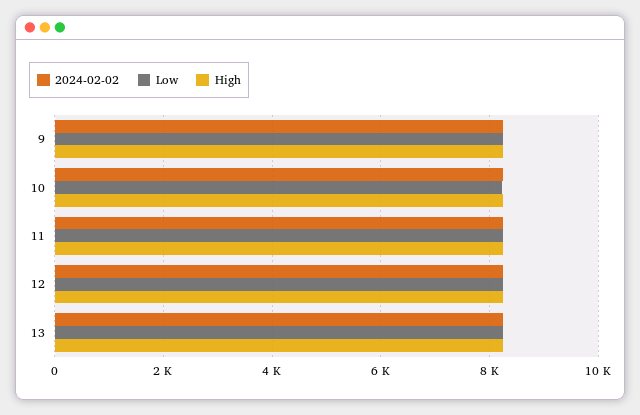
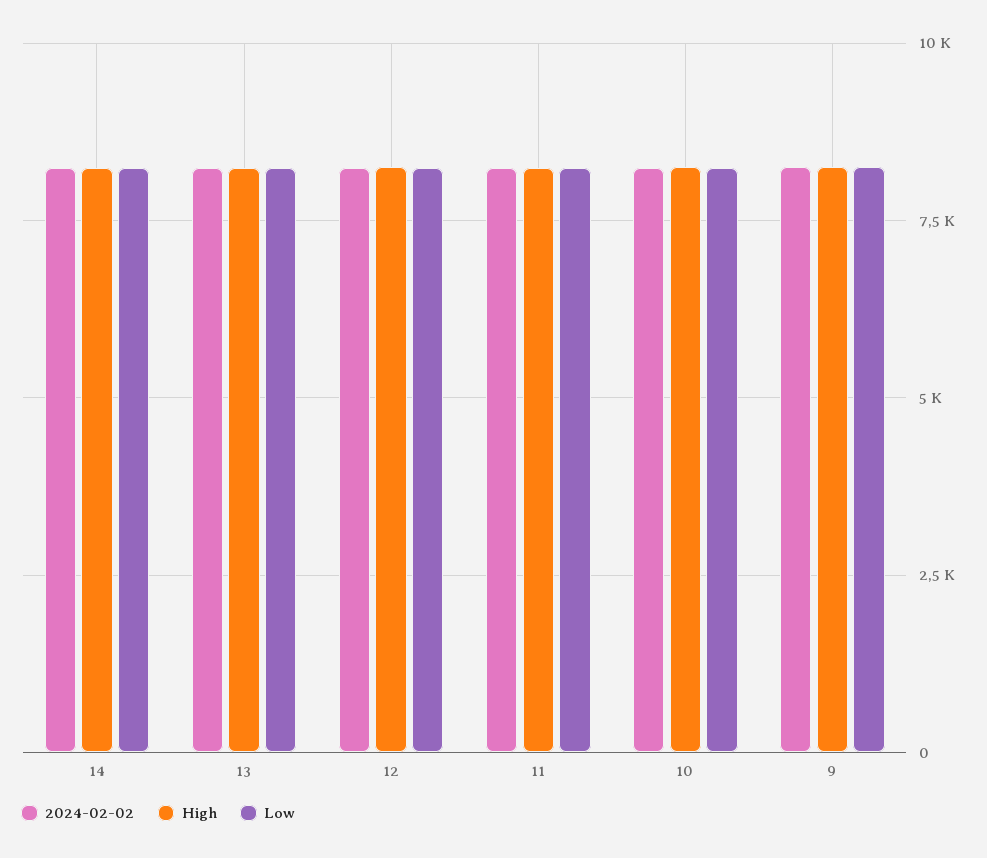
2024-02-02, 14: none -> 8250
High, 14: none -> 8250
Low, 14: none -> 8250

